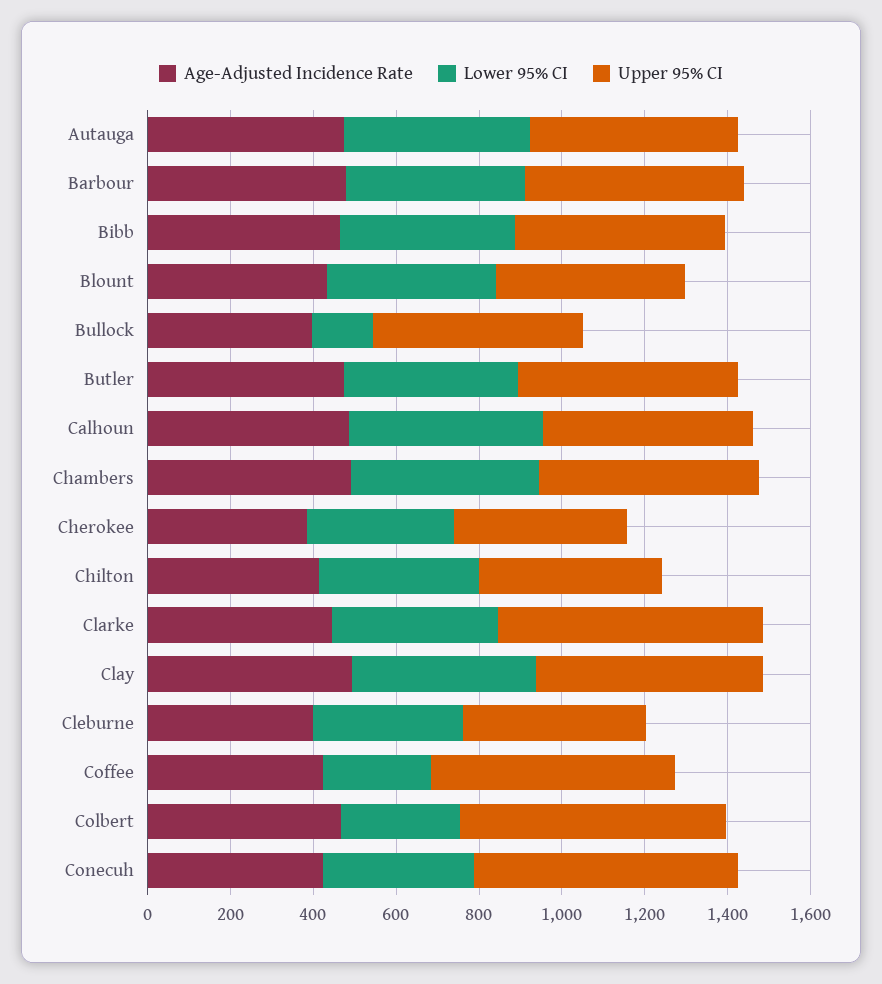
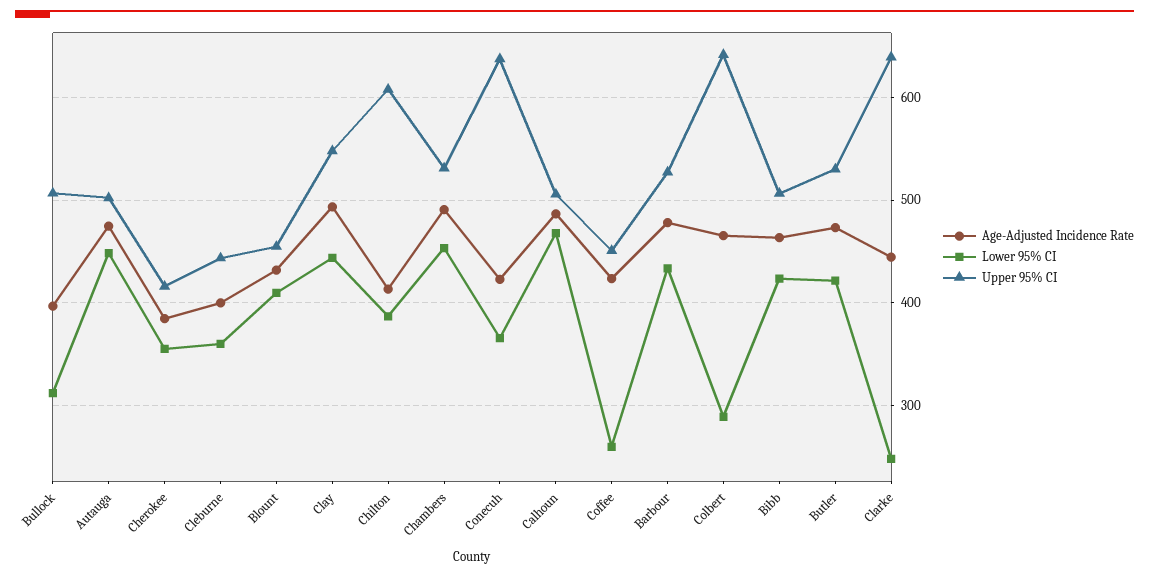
Lower 95% CI, Bullock: 150 -> 310
Upper 95% CI, Chilton: 450 -> 610
Lower 95% CI, Clarke: 400 -> 250
Upper 95% CI, Coffee: 600 -> 450

